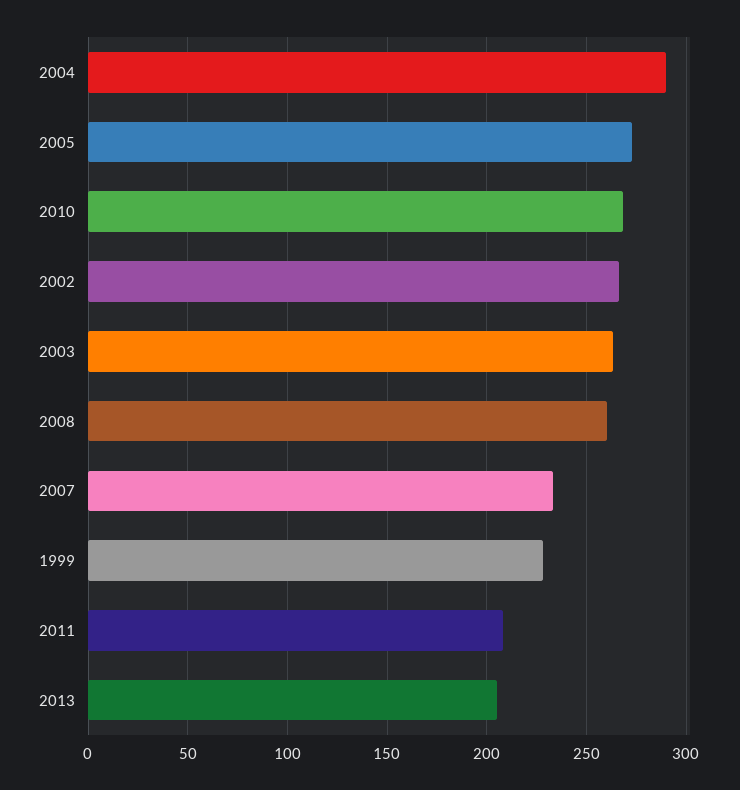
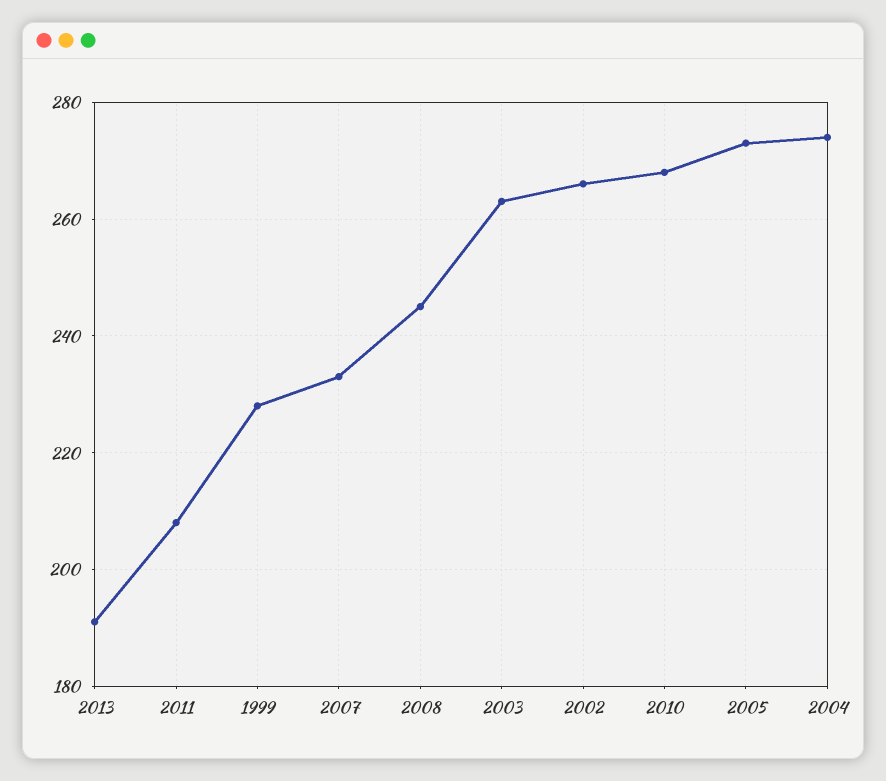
2004: 290 -> 275
2008: 260 -> 245
2013: 205 -> 190

